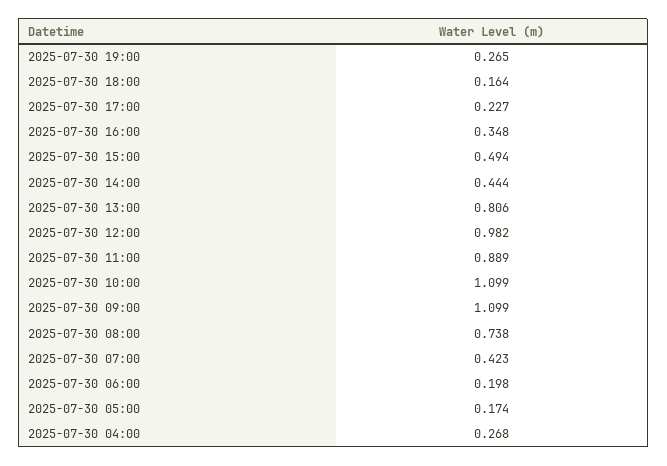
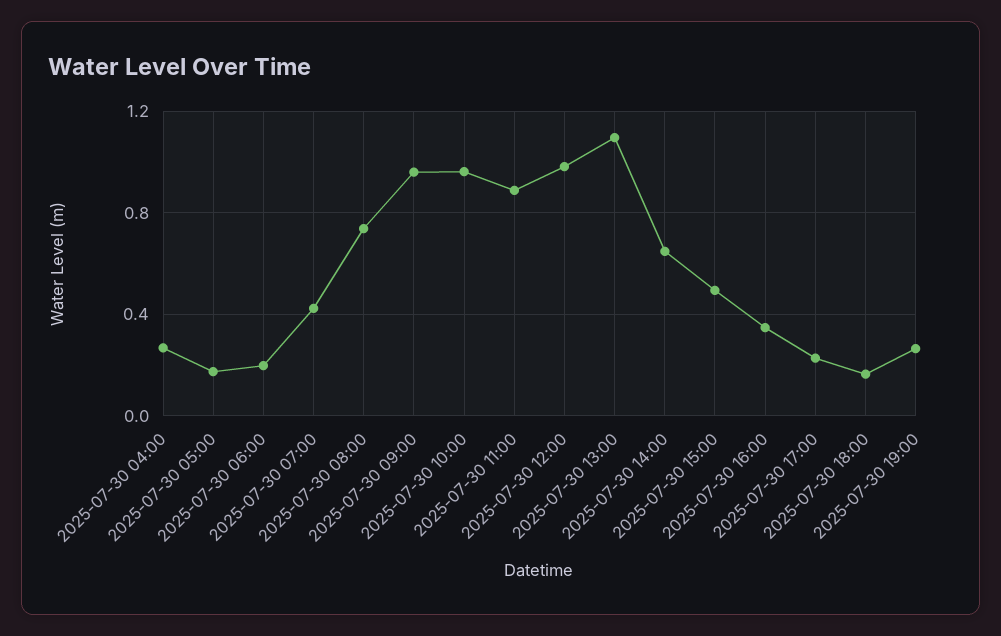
2025-07-30 14:00: 0.444 -> 0.65
2025-07-30 13:00: 0.806 -> 1.1
2025-07-30 10:00: 1.099 -> 0.95
2025-07-30 09:00: 1.099 -> 0.95

